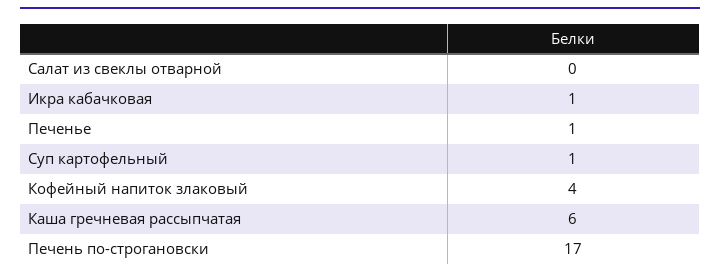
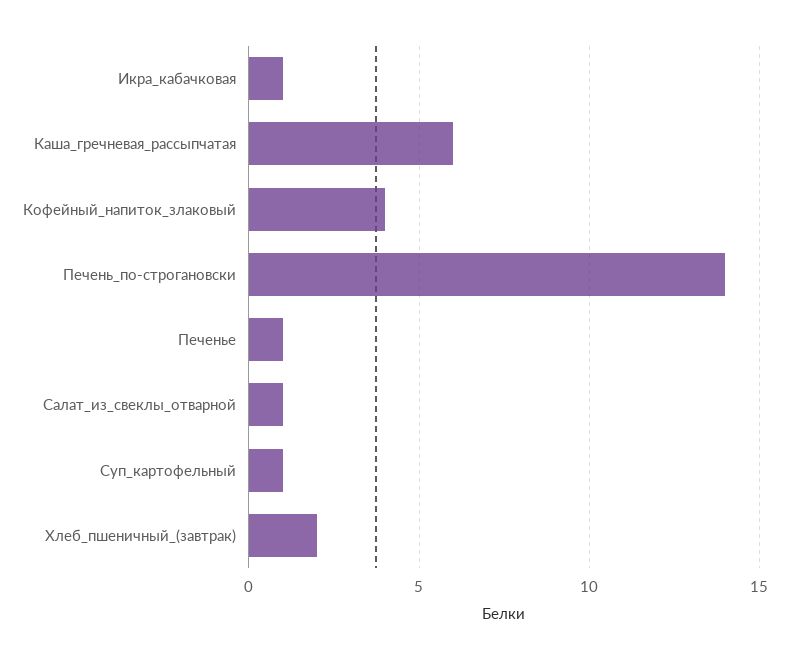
Салат из свеклы отварной: 0 -> 1
Печень по-строгановски: 17 -> 14
Хлеб_пшеничный_(завтрак): none -> 2

